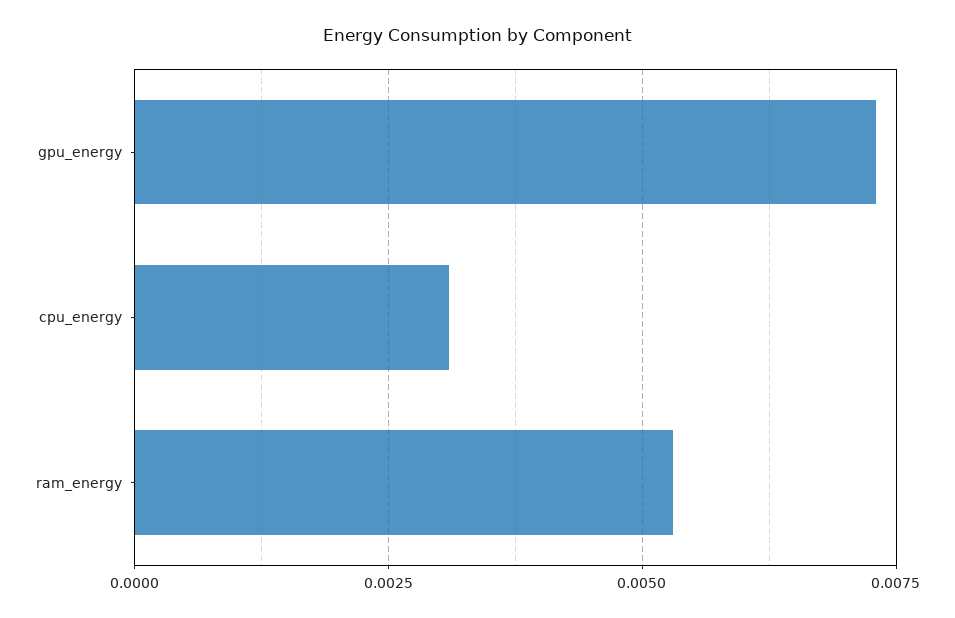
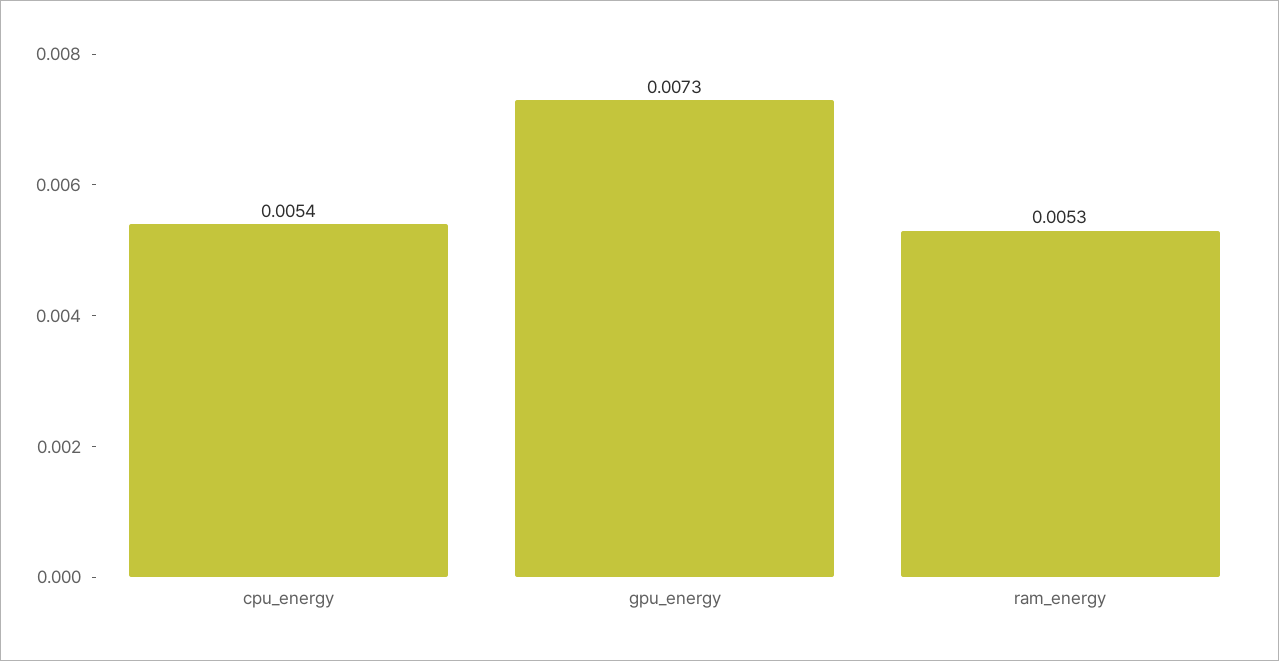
cpu_energy: 0.003 -> 0.0054

